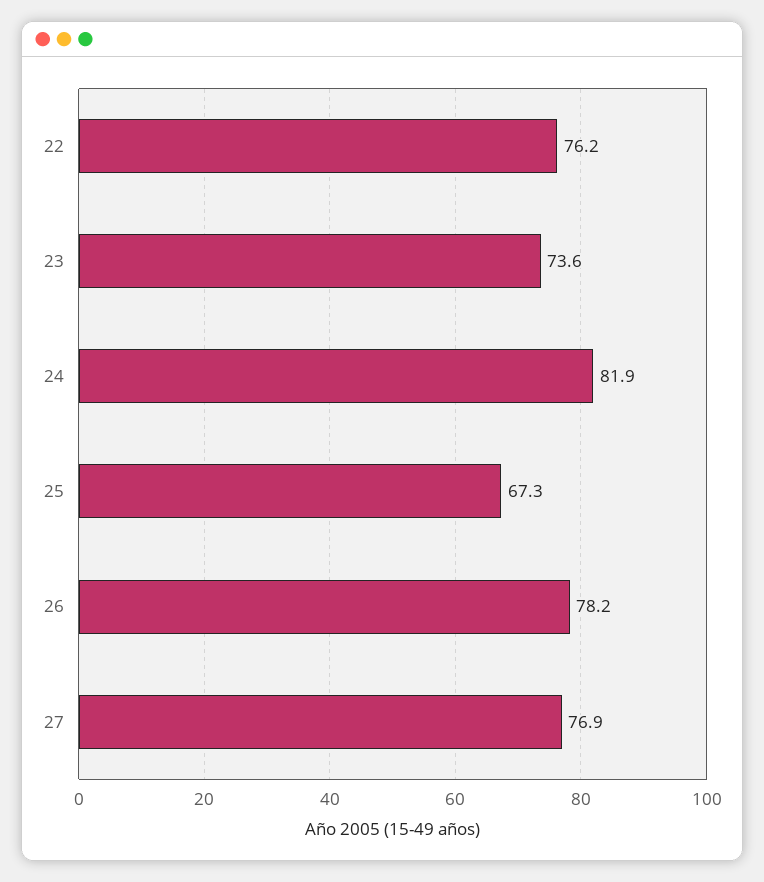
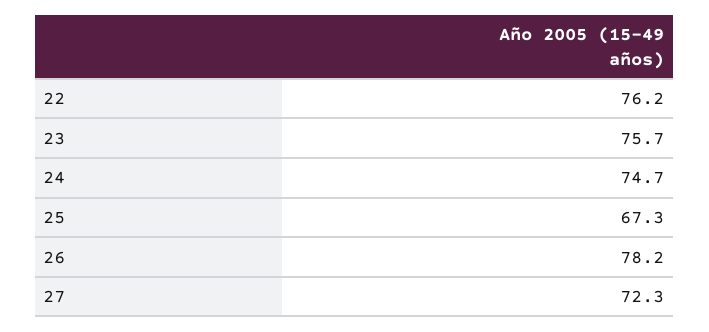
23: 73.6 -> 75.7
24: 81.9 -> 74.7
27: 76.9 -> 72.3

